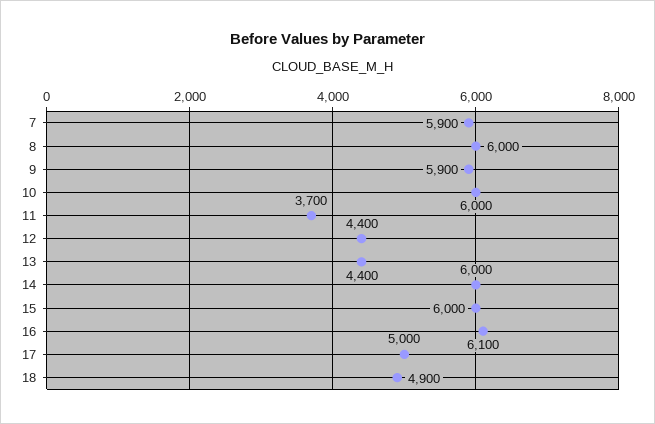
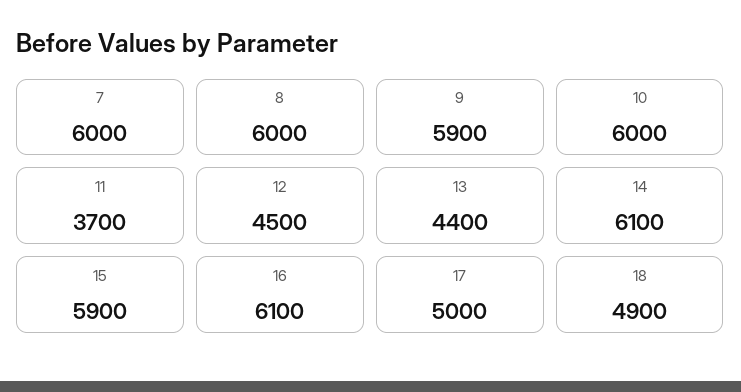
7: 5900 -> 6000
12: 4400 -> 4500
14: 6000 -> 6100
15: 6000 -> 5900

